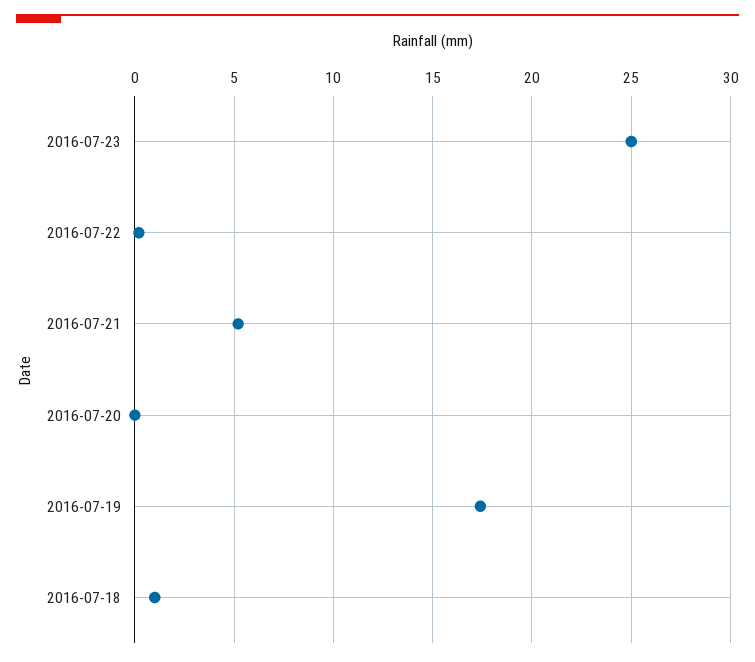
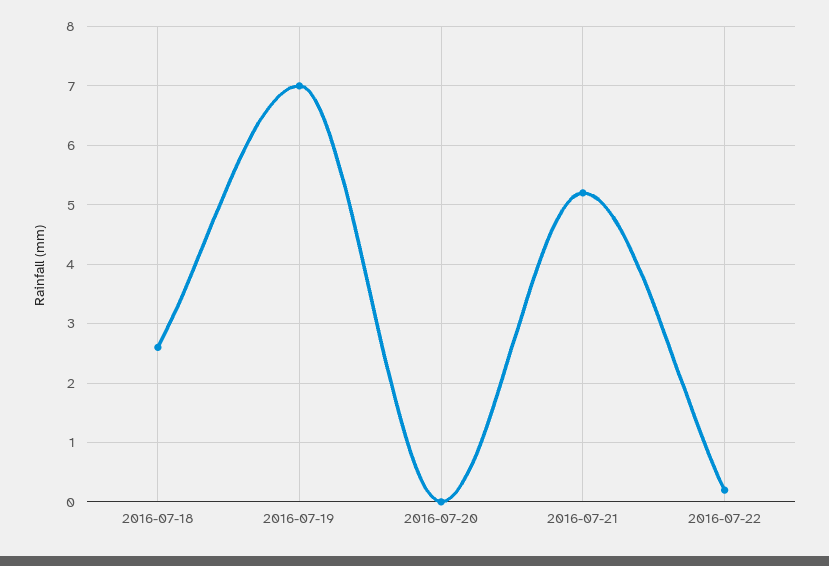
2016-07-23: 25 -> none
2016-07-19: 17.5 -> 7
2016-07-18: 1 -> 2.5

